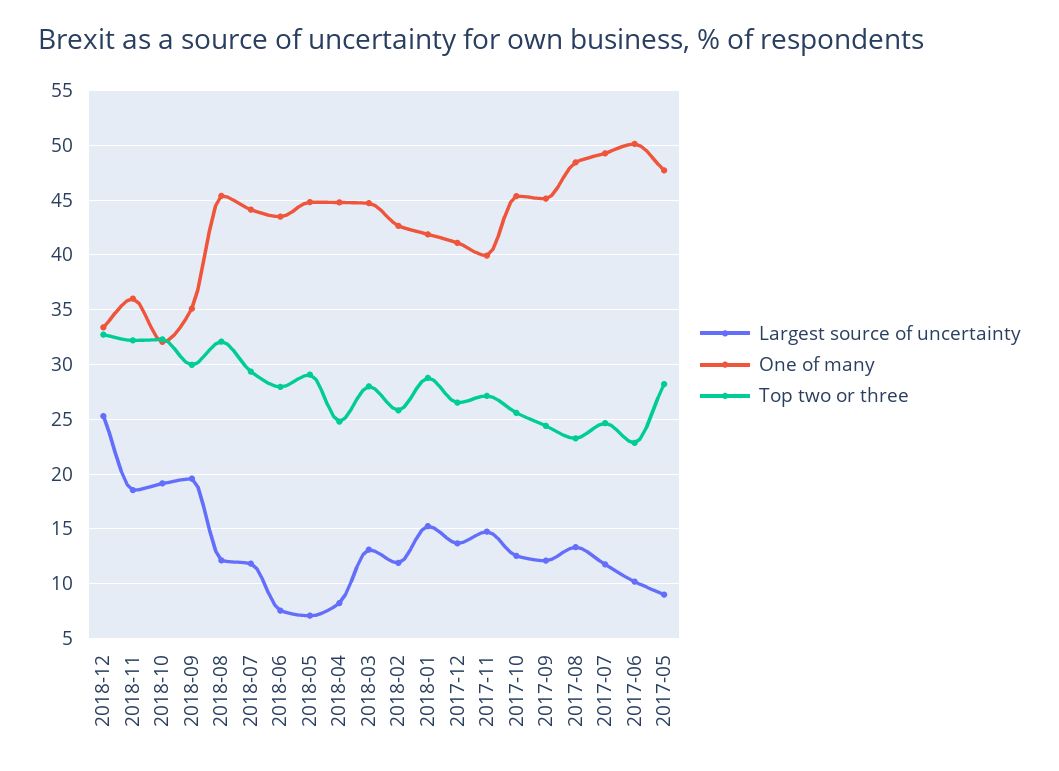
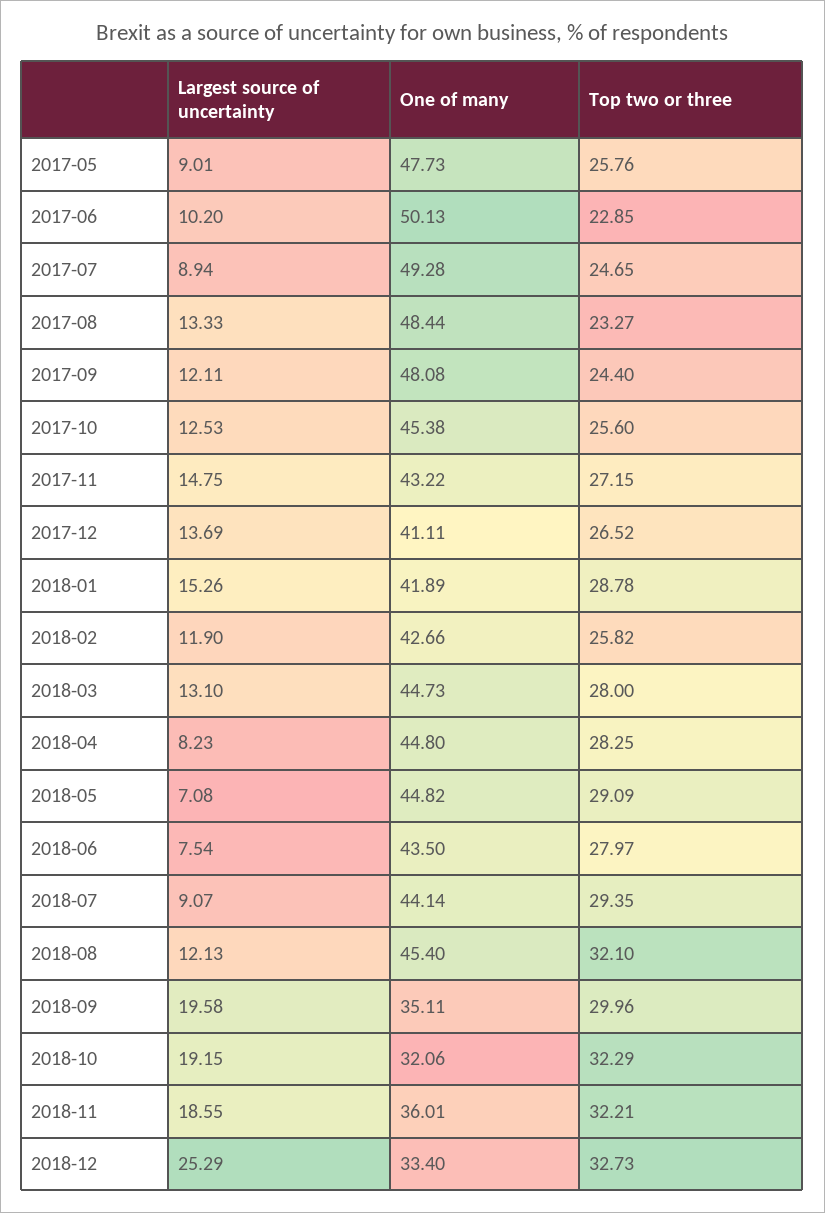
Largest source of uncertainty, 2018-07: 12 -> 9.07
Top two or three, 2018-04: 25 -> 28.25
One of many, 2017-11: 40 -> 43.22
One of many, 2017-09: 45 -> 48.08
Largest source of uncertainty, 2017-07: 12 -> 8.94
Top two or three, 2017-05: 28 -> 25.76

